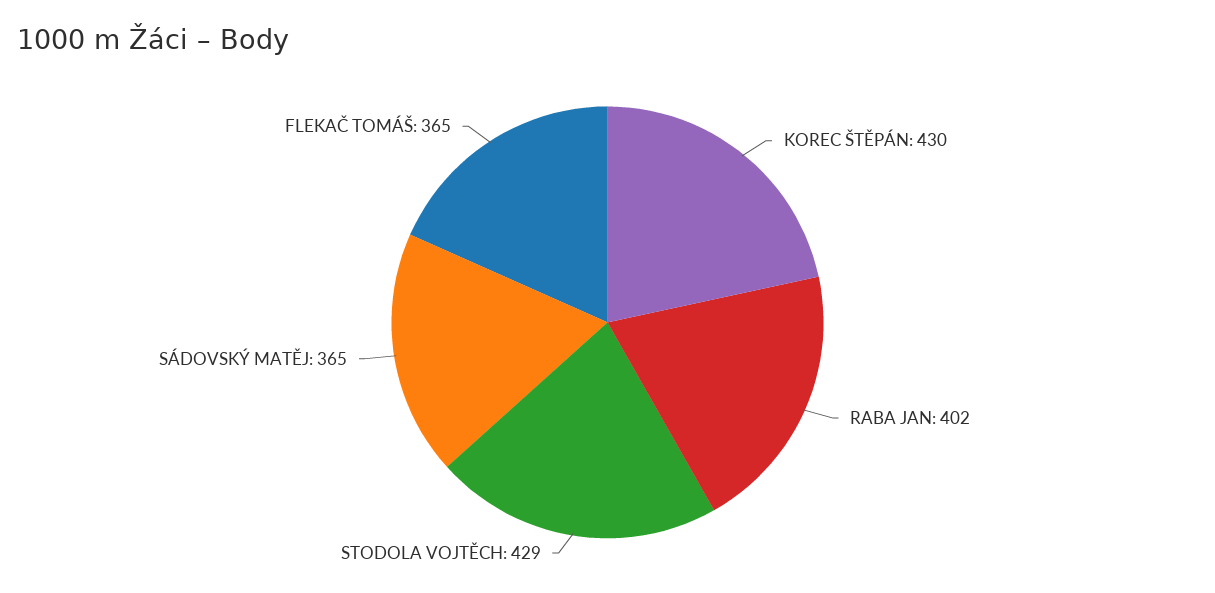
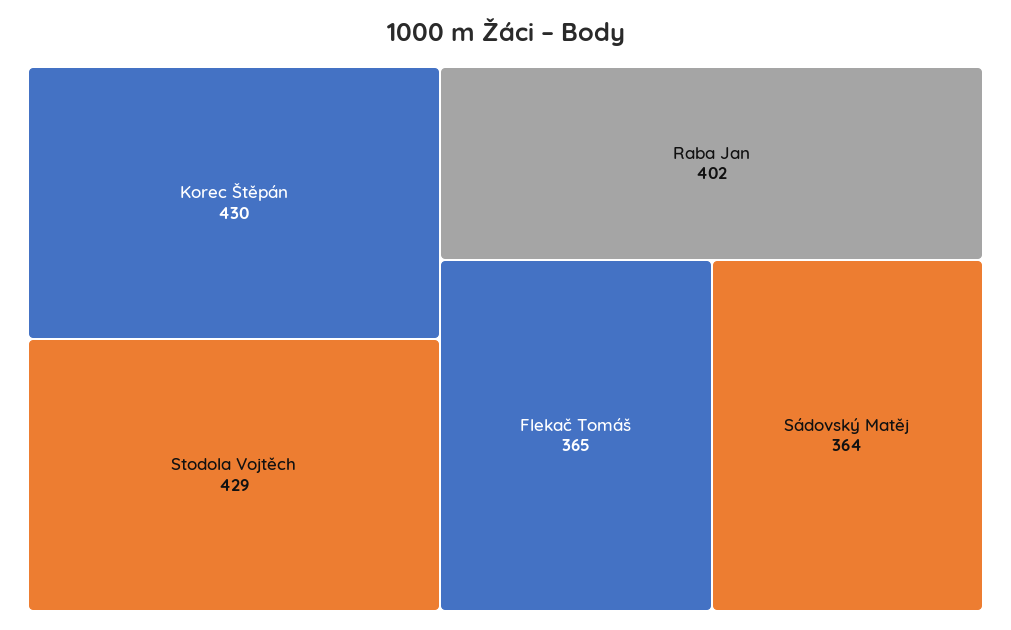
SÁDOVSKÝ MATĚJ: 365 -> 364

